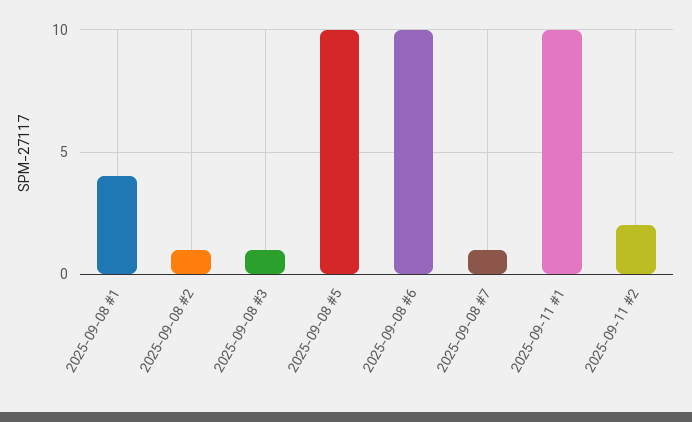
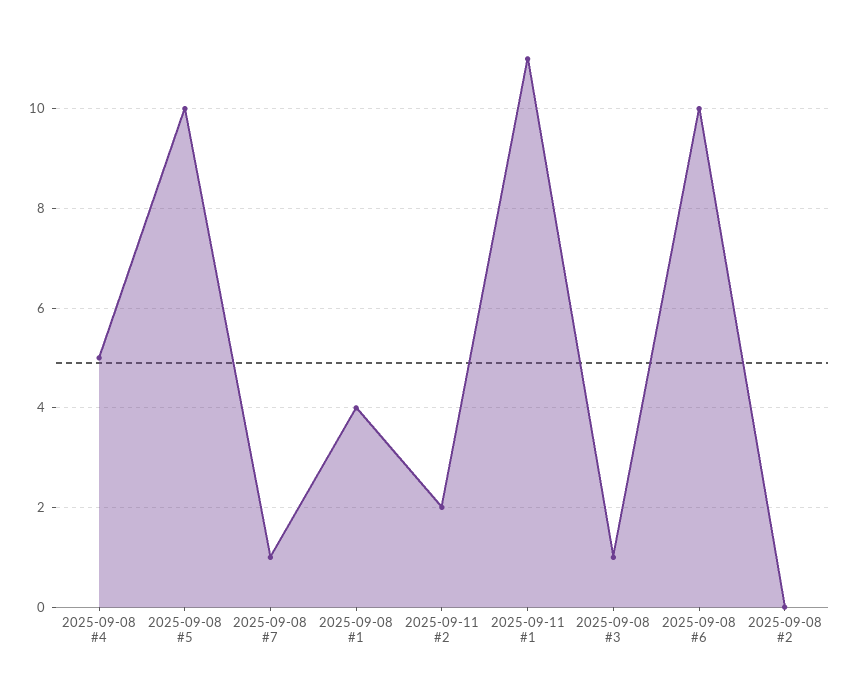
2025-09-08 #2: 1 -> 0
2025-09-11 #1: 10 -> 11
2025-09-08 #4: none -> 5

